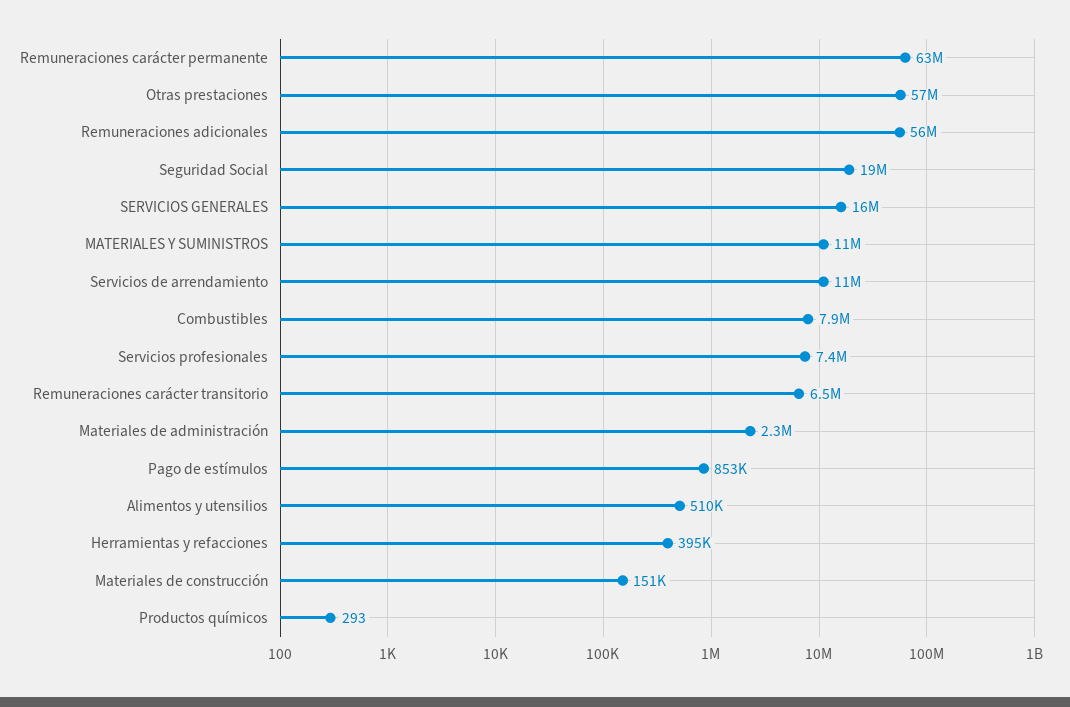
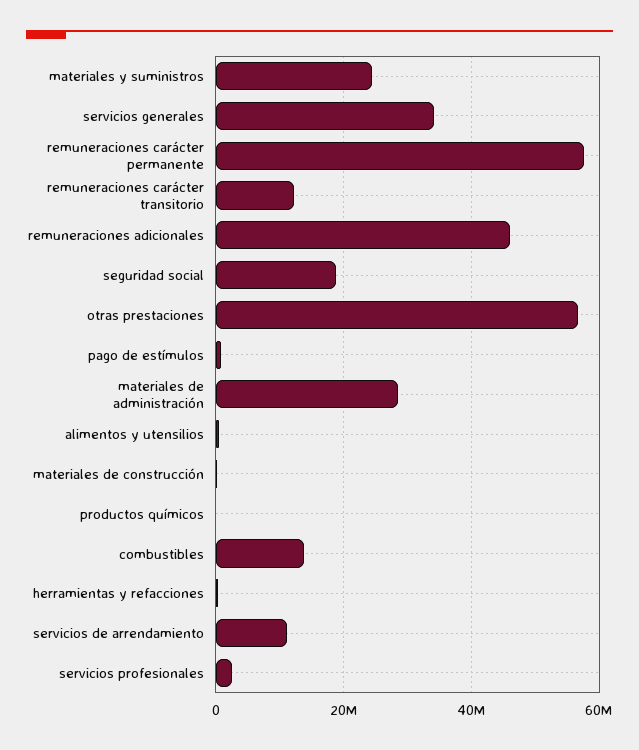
Remuneraciones carácter permanente: 63000000 -> 58000000
Remuneraciones adicionales: 56000000 -> 46000000
SERVICIOS GENERALES: 16000000 -> 34000000
MATERIALES Y SUMINISTROS: 11000000 -> 24000000
Combustibles: 7900000 -> 14000000
Servicios profesionales: 7400000 -> 2000000
Remuneraciones carácter transitorio: 6500000 -> 12000000
Materiales de administración: 2300000 -> 28000000

